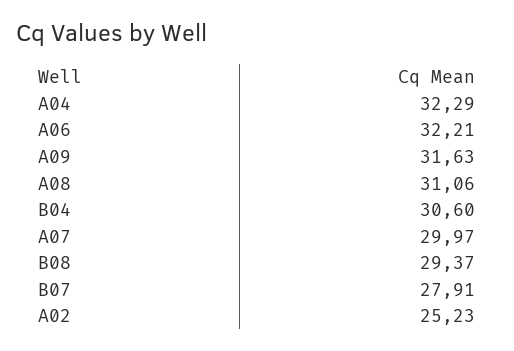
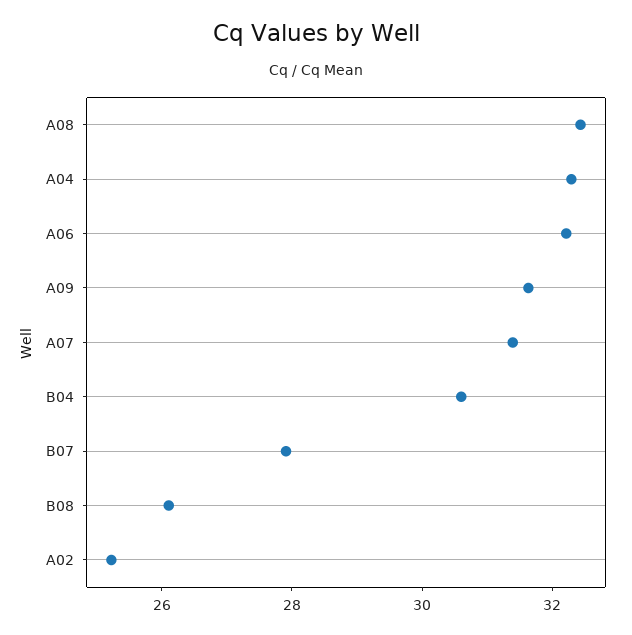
A08: 31.06 -> 32.5
A07: 29.97 -> 31.5
B08: 29.37 -> 26

